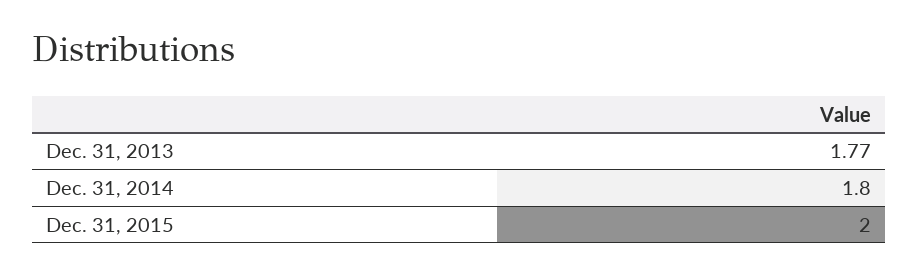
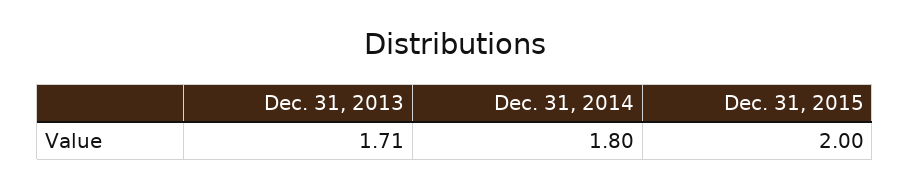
Dec. 31, 2013: 1.77 -> 1.71

